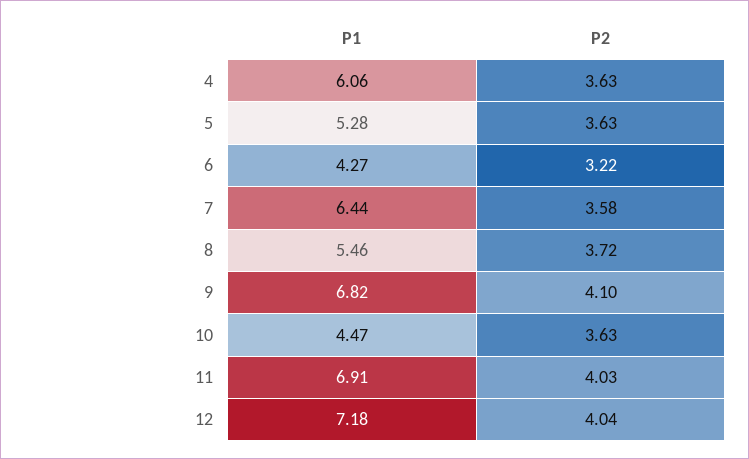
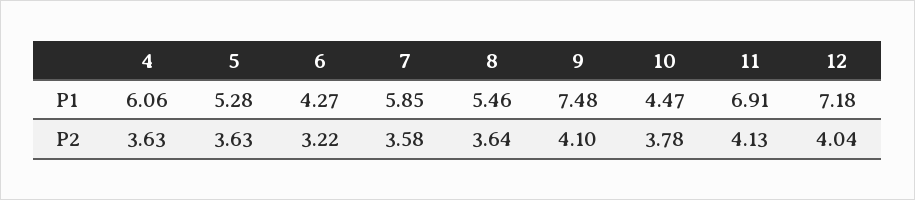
P1, 7: 6.44 -> 5.85
P2, 8: 3.72 -> 3.64
P1, 9: 6.82 -> 7.48
P2, 10: 3.63 -> 3.78
P2, 11: 4.03 -> 4.13

